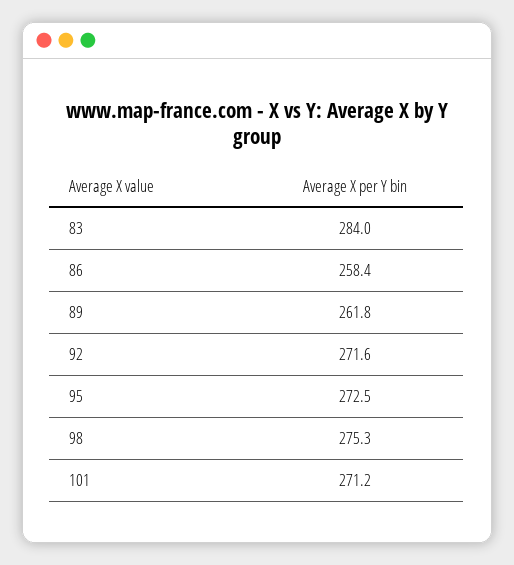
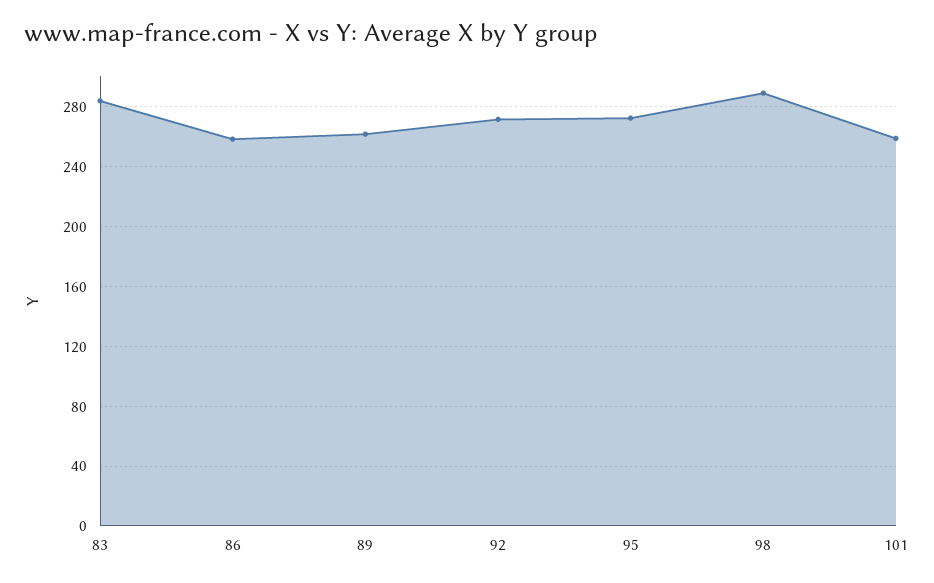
98: 275.3 -> 290
101: 271.2 -> 260

